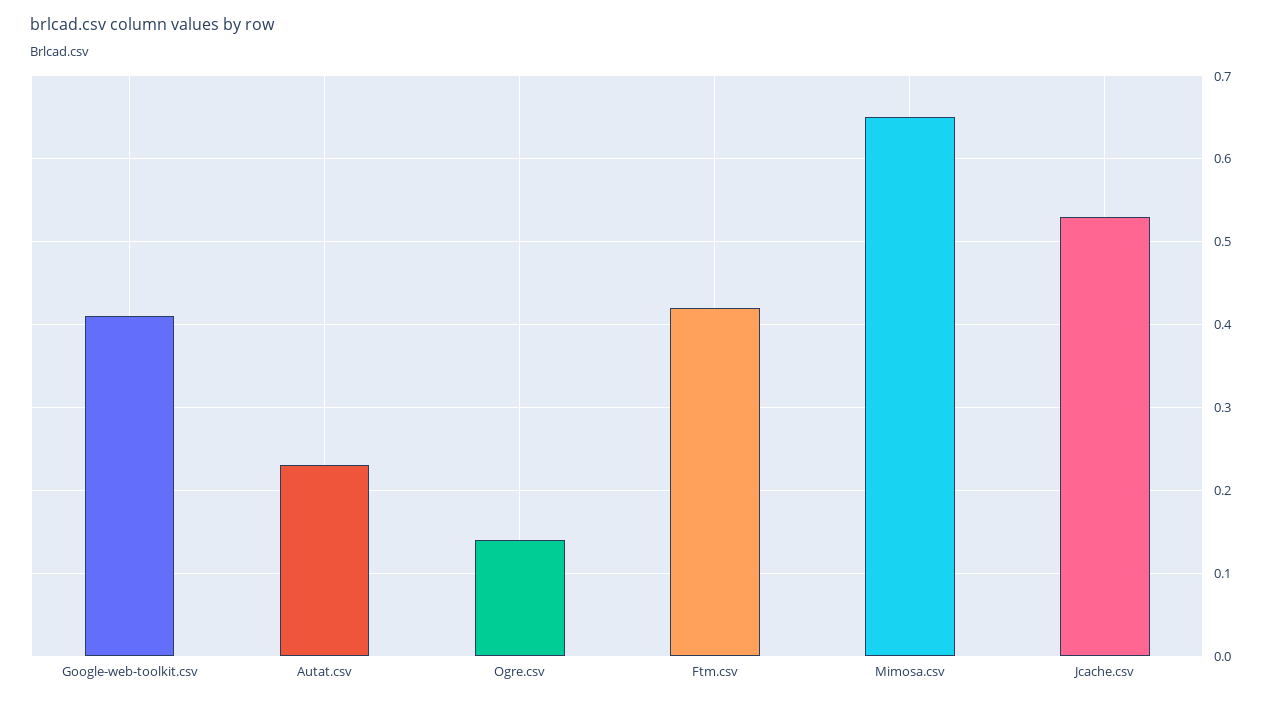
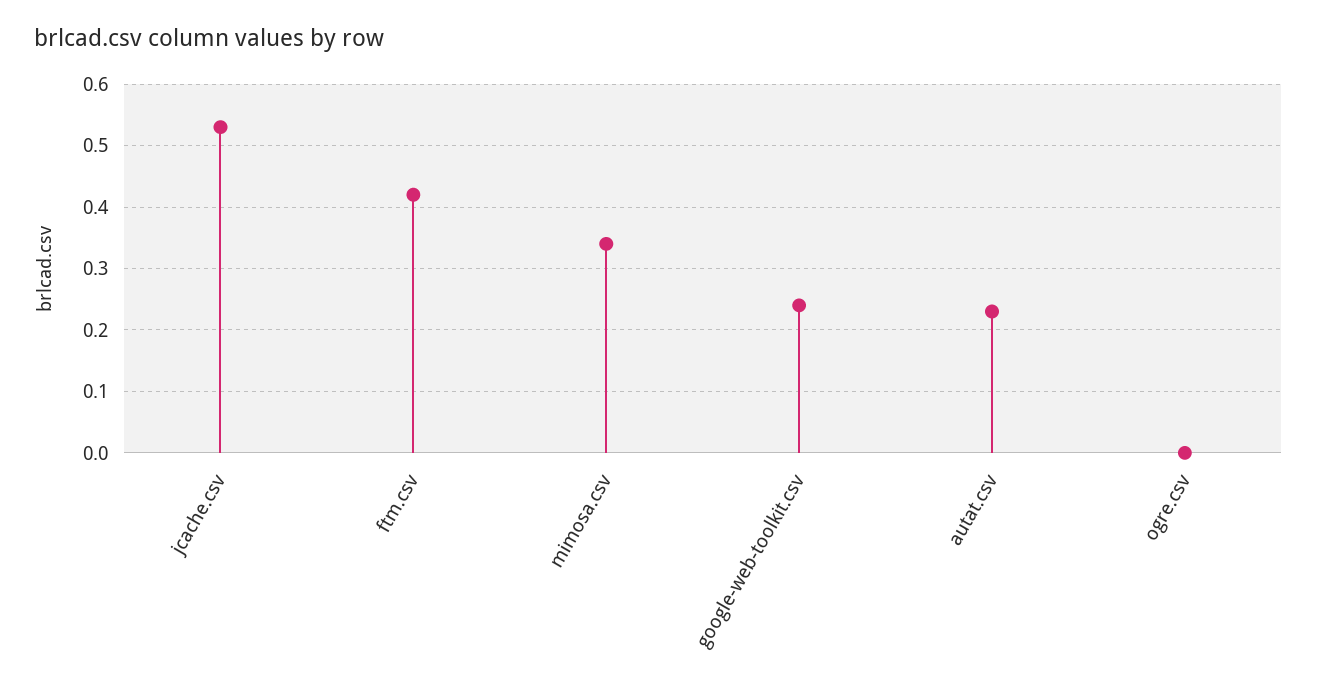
Google-web-toolkit.csv: 0.41 -> 0.24
Ogre.csv: 0.14 -> 0
Mimosa.csv: 0.65 -> 0.34

